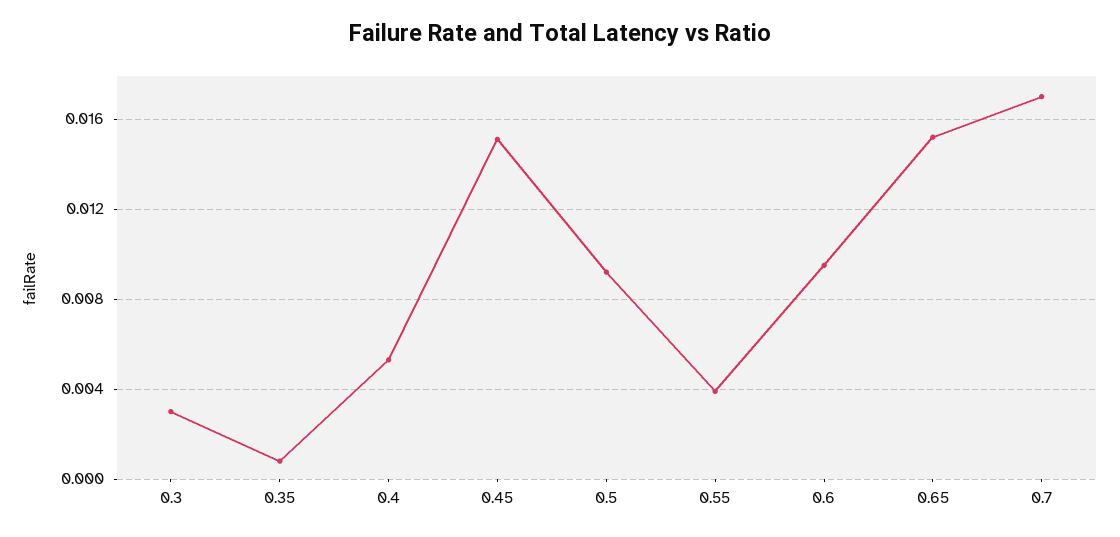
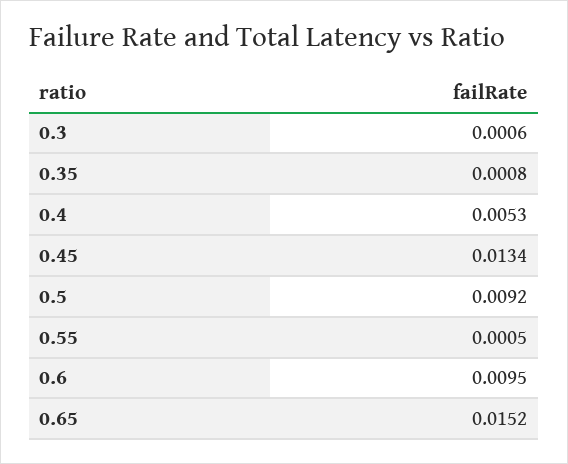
0.3: 0.003 -> 0.0006
0.45: 0.015 -> 0.0134
0.55: 0.004 -> 0.0005
0.7: 0.017 -> none

